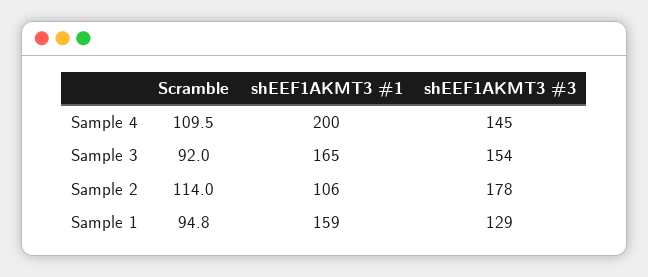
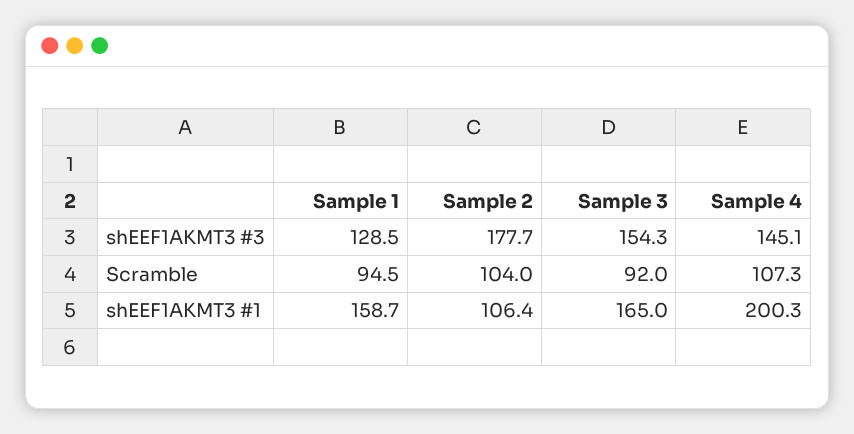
Scramble, Sample 4: 109.5 -> 107.3
Scramble, Sample 2: 114 -> 104
Scramble, Sample 1: 94.8 -> 94.5

